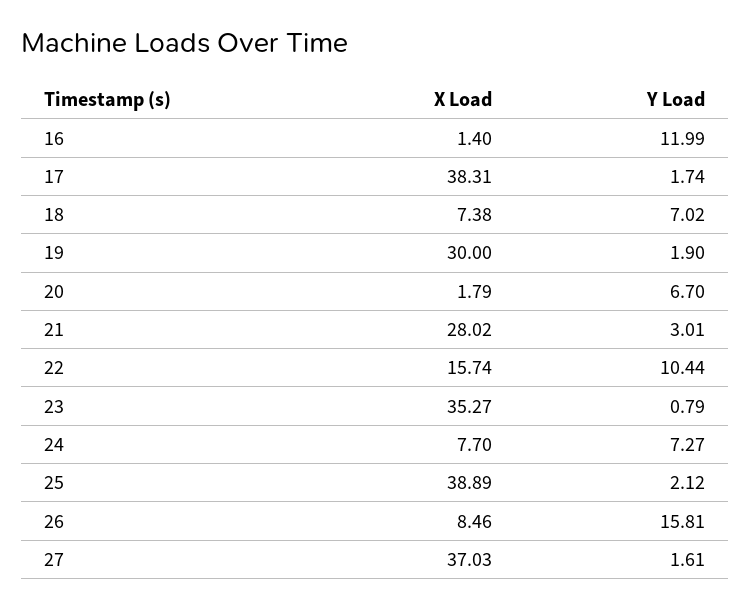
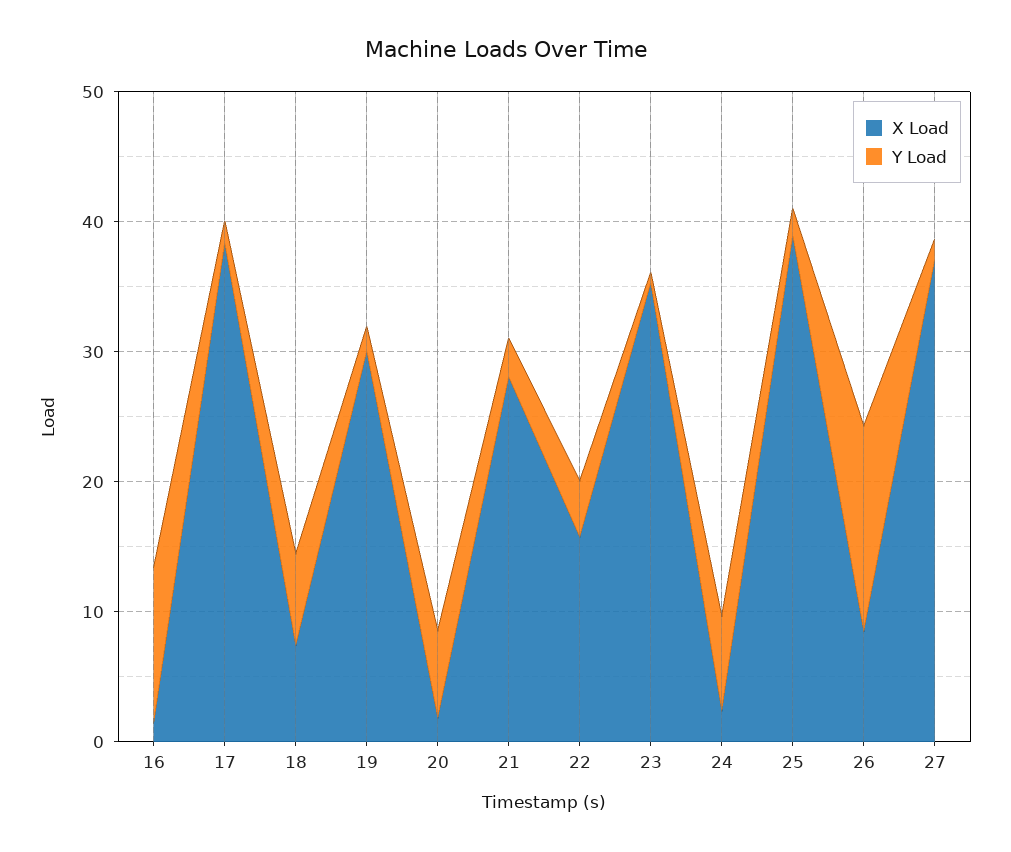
Y Load, 22: 10.44 -> 4
X Load, 24: 7.7 -> 2

